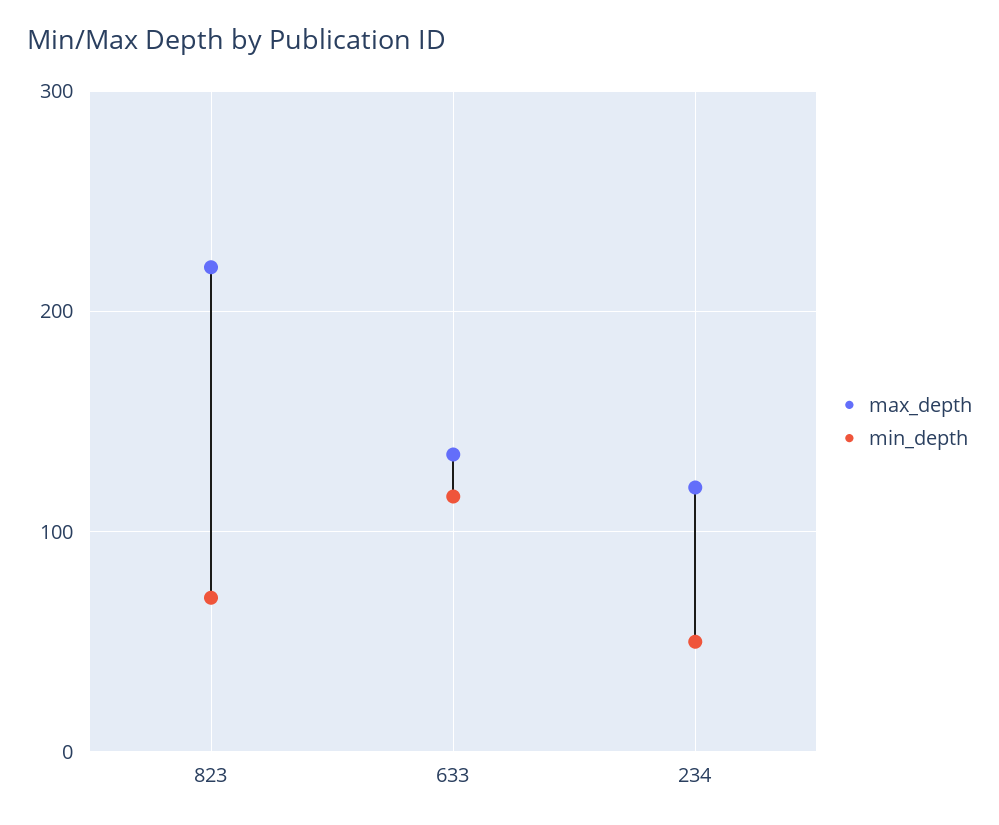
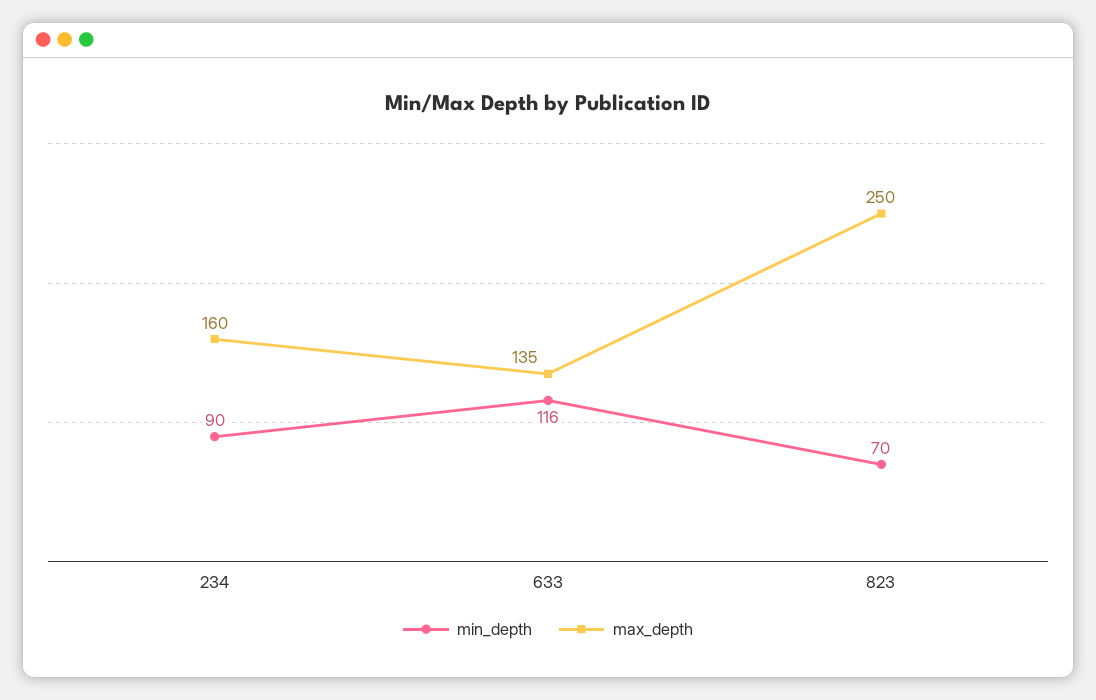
max_depth, 823: 220 -> 250
max_depth, 234: 120 -> 160
min_depth, 234: 50 -> 90

